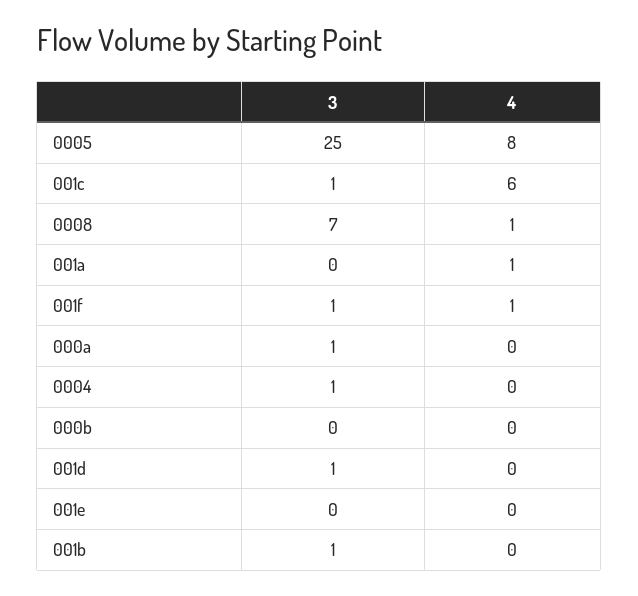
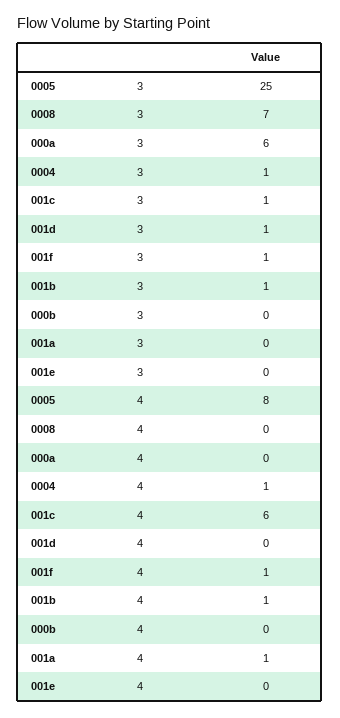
4, 0008: 1 -> 0
3, 000a: 1 -> 6
4, 0004: 0 -> 1
4, 001b: 0 -> 1

